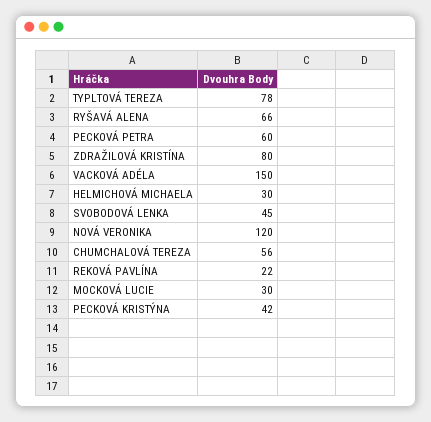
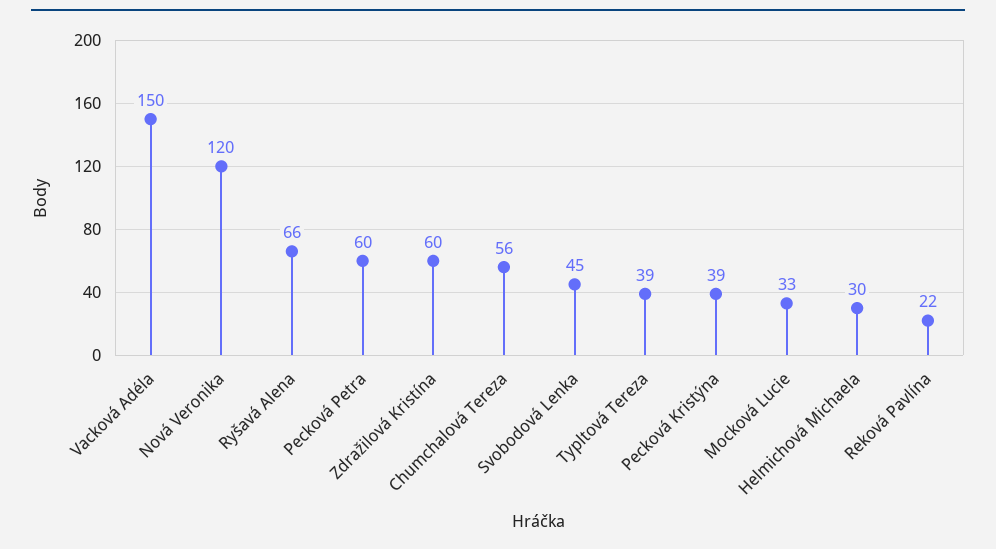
TYPLTOVÁ TEREZA: 78 -> 39
ZDRAŽILOVÁ KRISTÍNA: 80 -> 60
MOCKOVÁ LUCIE: 30 -> 33
PECKOVÁ KRISTÝNA: 42 -> 39

